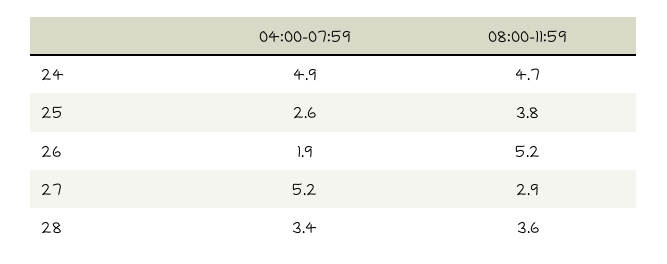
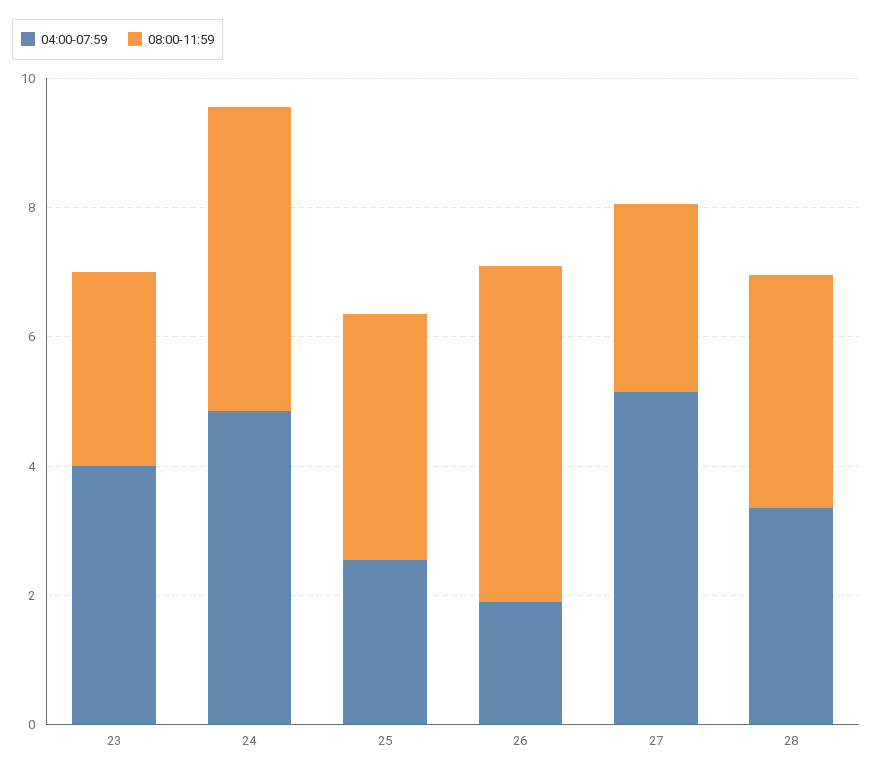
04:00-07:59, 23: none -> 4
08:00-11:59, 23: none -> 3

